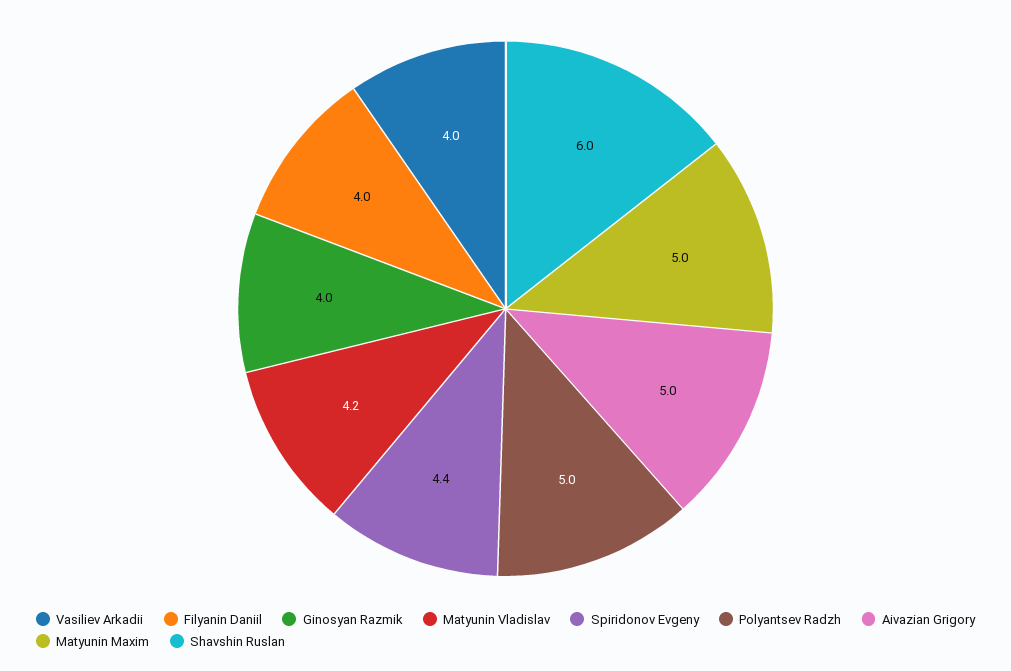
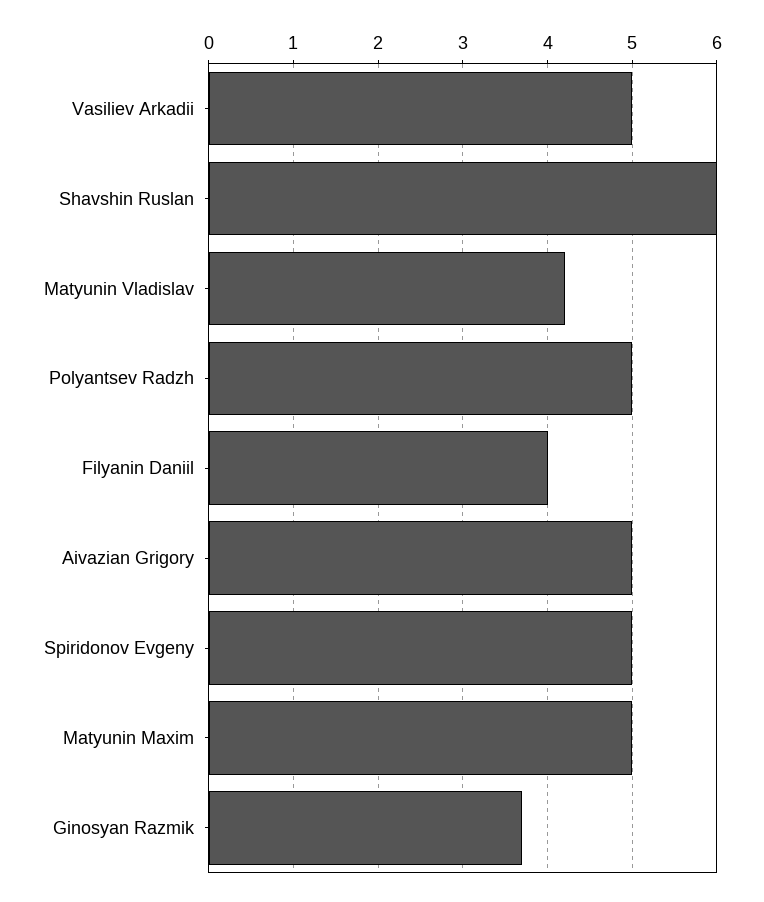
Vasiliev Arkadii: 4 -> 5
Ginosyan Razmik: 4 -> 3.7
Spiridonov Evgeny: 4.4 -> 5

